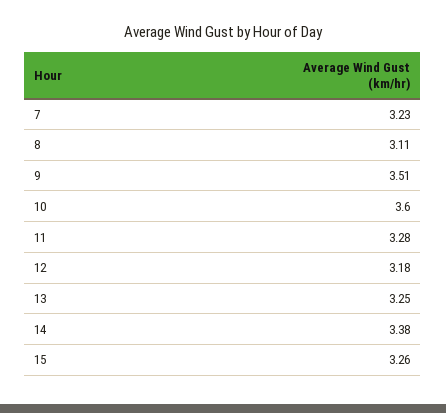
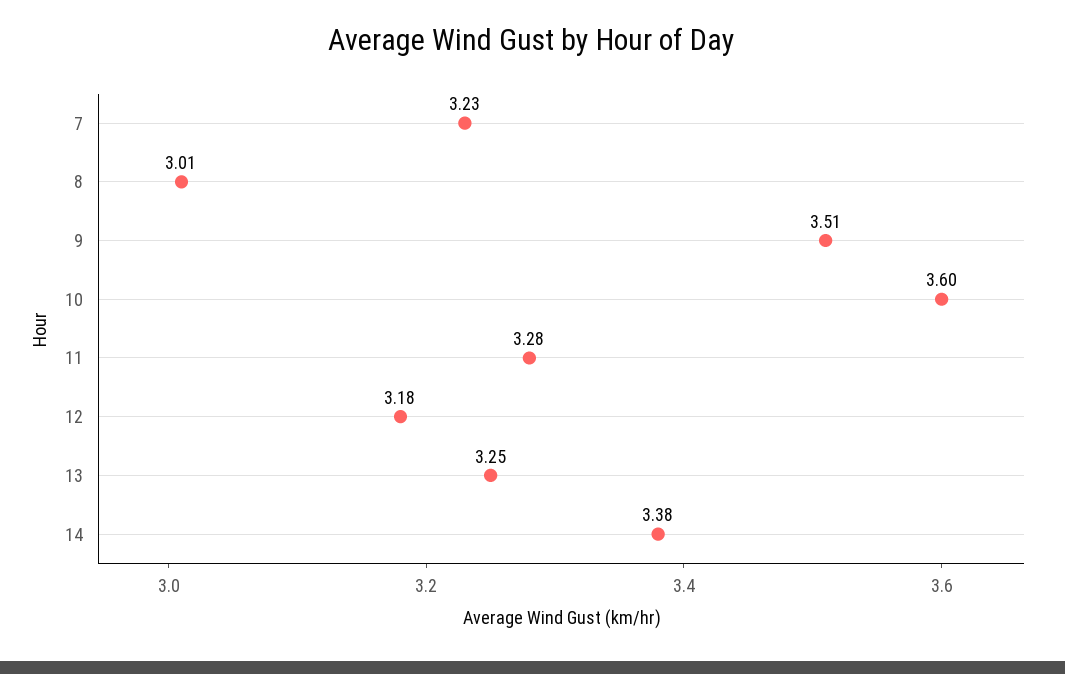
8: 3.11 -> 3.01
15: 3.26 -> none

